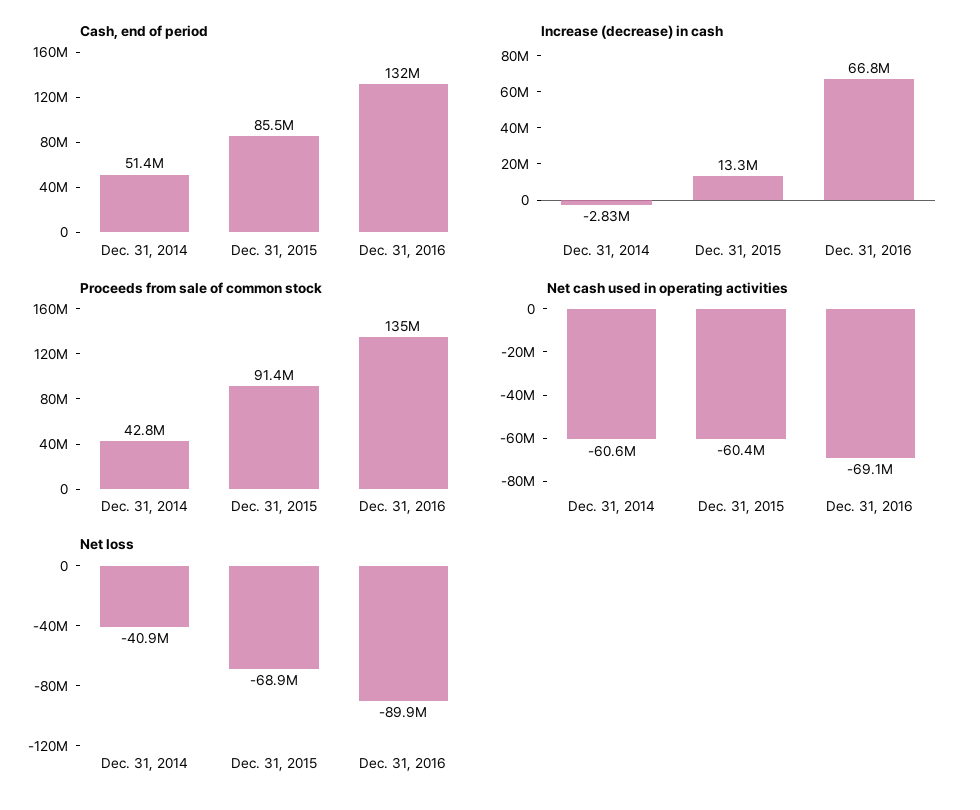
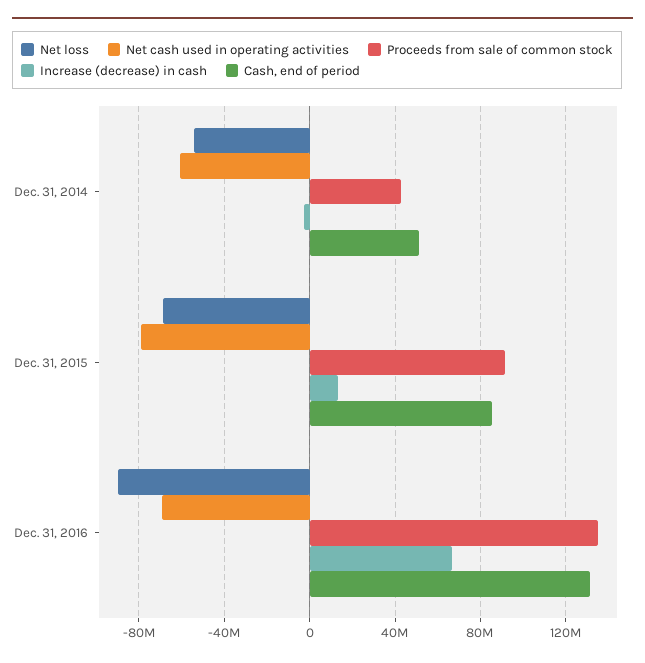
Net cash used in operating activities, Dec. 31, 2015: -60400000 -> -80000000
Net loss, Dec. 31, 2014: -40900000 -> -55000000

